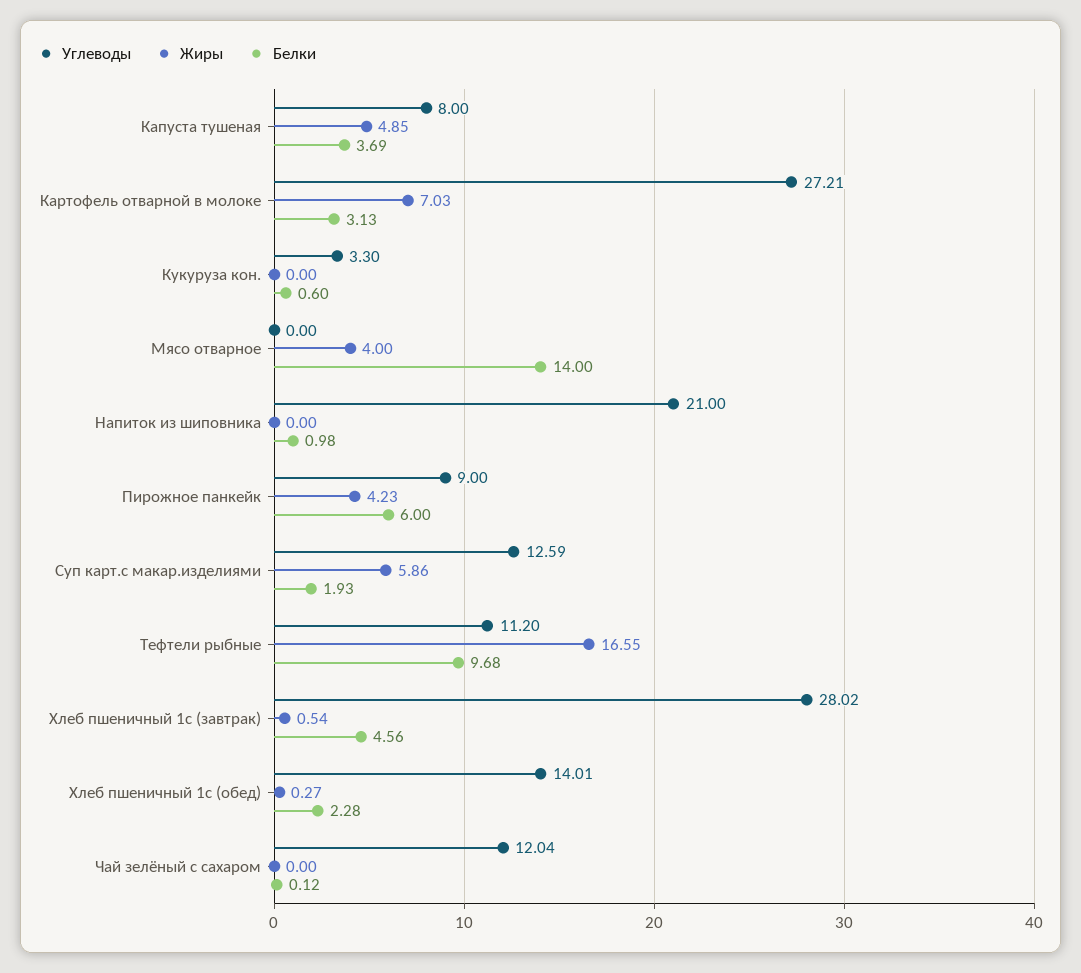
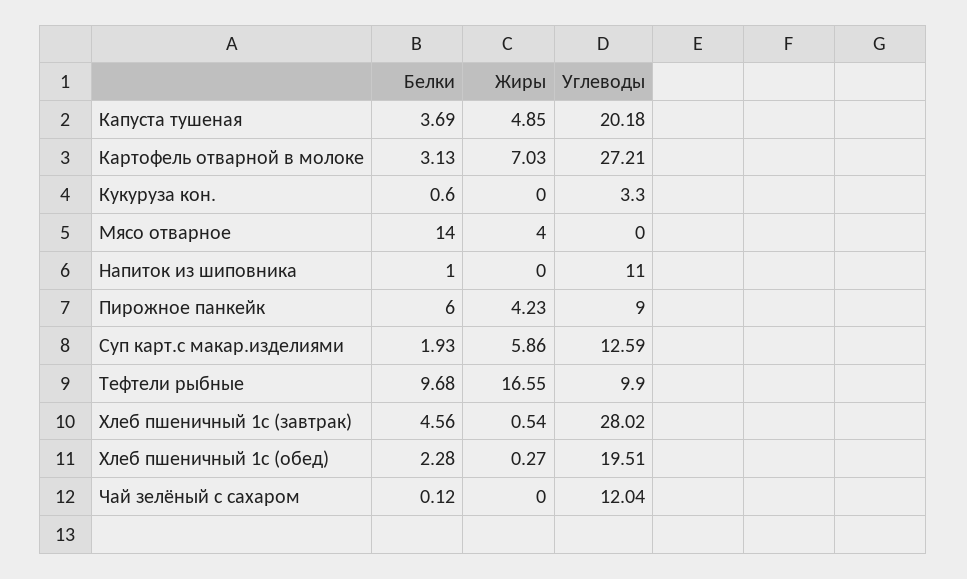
Углеводы, Капуста тушеная: 8 -> 20.18
Углеводы, Напиток из шиповника: 21 -> 11
Белки, Напиток из шиповника: 0.98 -> 1
Углеводы, Тефтели рыбные: 11.2 -> 9.9
Углеводы, Хлеб пшеничный 1с (обед): 14.01 -> 19.51

